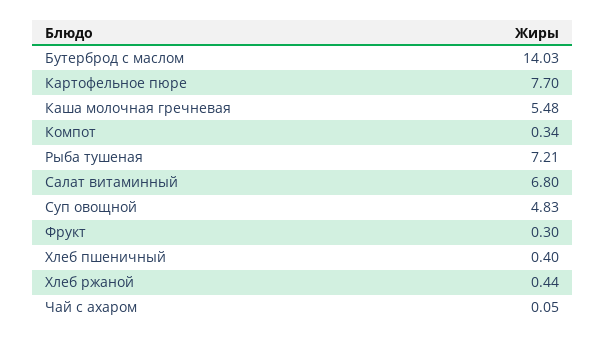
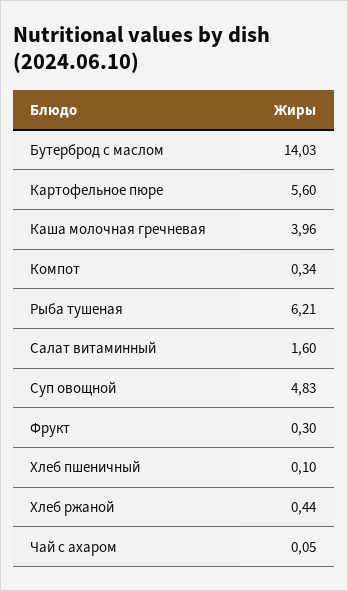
Картофельное пюре: 7.7 -> 5.6
Каша молочная гречневая: 5.48 -> 3.96
Рыба тушеная: 7.21 -> 6.21
Салат витаминный: 6.8 -> 1.6
Хлеб пшеничный: 0.4 -> 0.1

